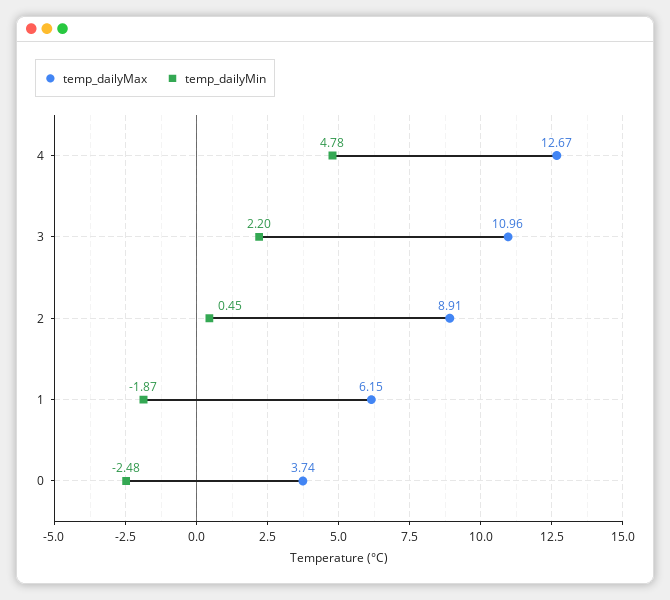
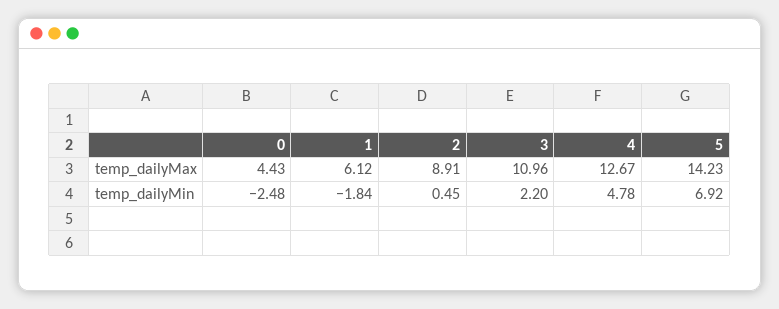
temp_dailyMax, 1: 6.15 -> 6.12
temp_dailyMin, 1: -1.87 -> -1.84
temp_dailyMax, 0: 3.74 -> 4.43
temp_dailyMax, 5: none -> 14.23
temp_dailyMin, 5: none -> 6.92

